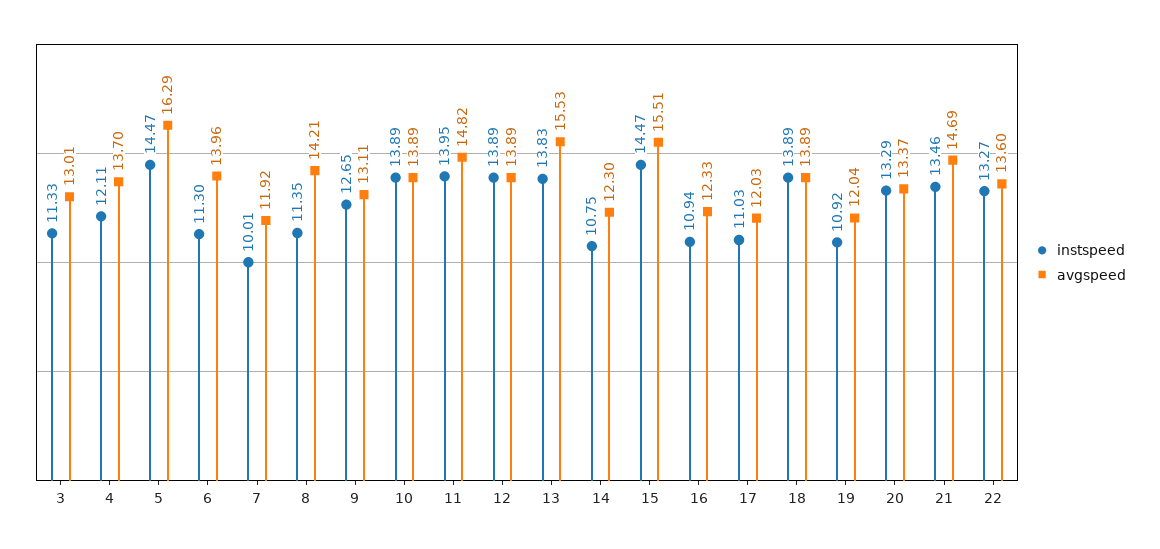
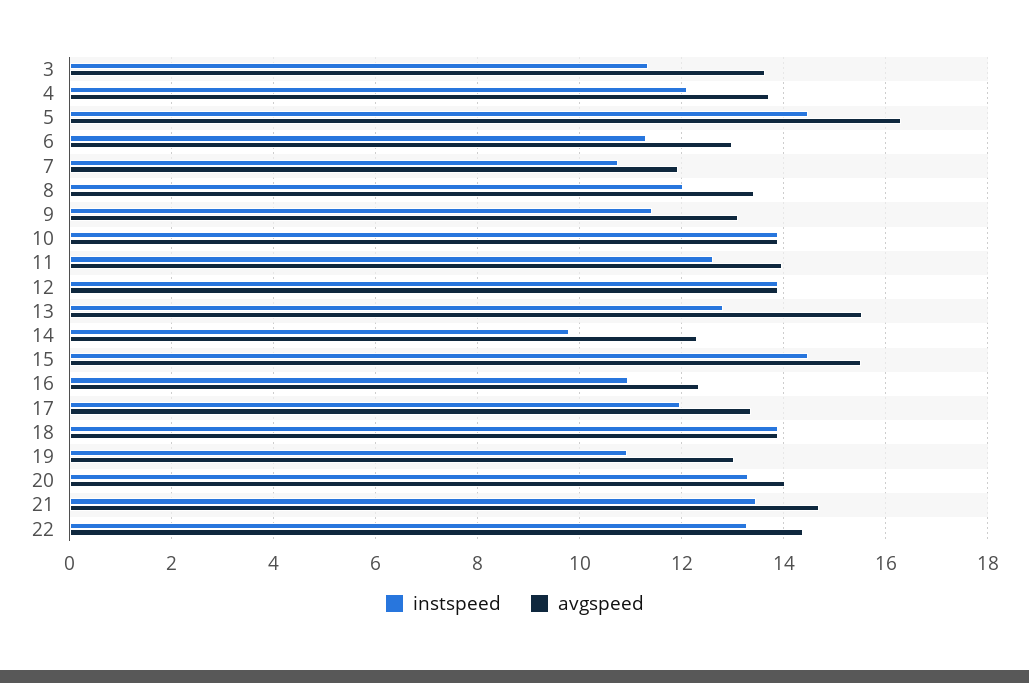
avgspeed, 3: 13.01 -> 13.6
avgspeed, 6: 13.96 -> 13
instspeed, 7: 10.01 -> 10.8
instspeed, 8: 11.35 -> 12
avgspeed, 8: 14.21 -> 13.4
instspeed, 9: 12.65 -> 11.4
instspeed, 11: 13.95 -> 12.6
avgspeed, 11: 14.82 -> 14
instspeed, 13: 13.83 -> 12.8
instspeed, 14: 10.75 -> 9.8
instspeed, 17: 11.03 -> 12
avgspeed, 17: 12.03 -> 13.4
avgspeed, 19: 12.04 -> 13
avgspeed, 20: 13.37 -> 14
avgspeed, 22: 13.6 -> 14.4

